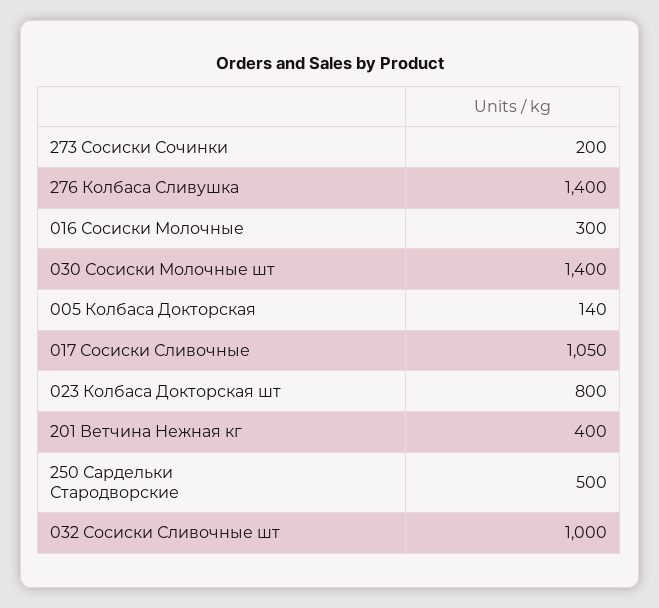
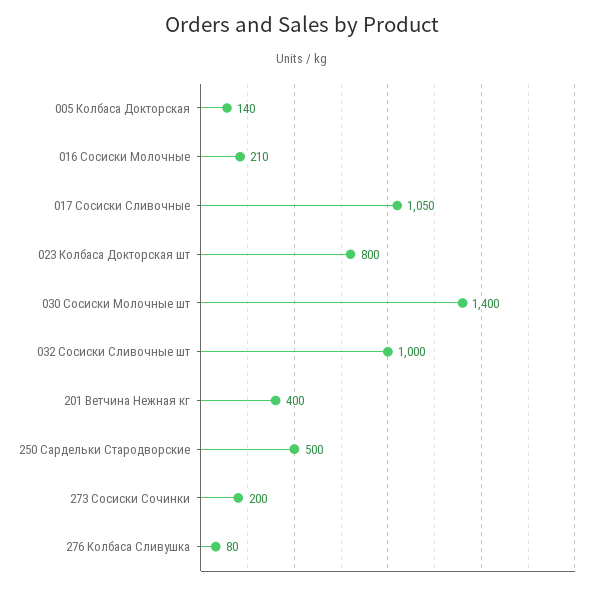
276 Колбаса Сливушка: 1400 -> 80
016 Сосиски Молочные: 300 -> 210

